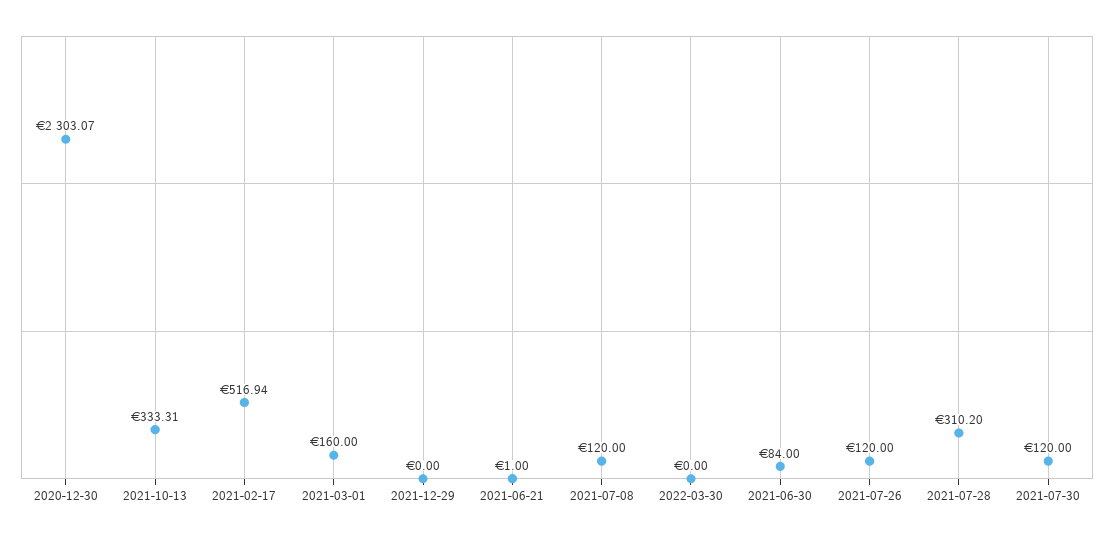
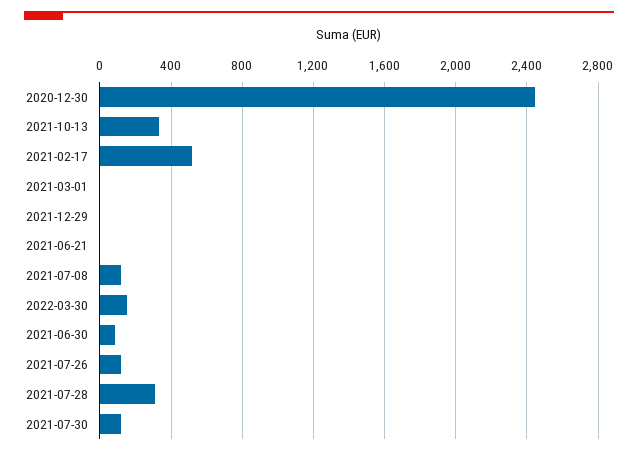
2020-12-30: 2303.07 -> 2450
2021-03-01: 160 -> 0
2022-03-30: 0 -> 150

